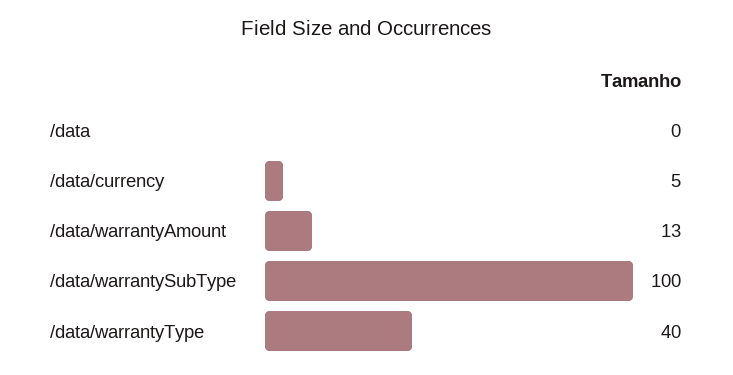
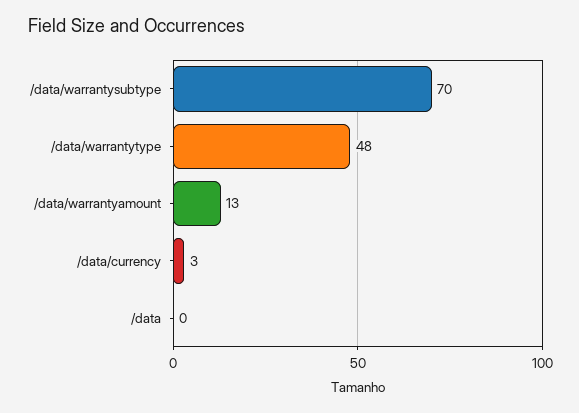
/data/currency: 5 -> 3
/data/warrantySubType: 100 -> 70
/data/warrantyType: 40 -> 48

